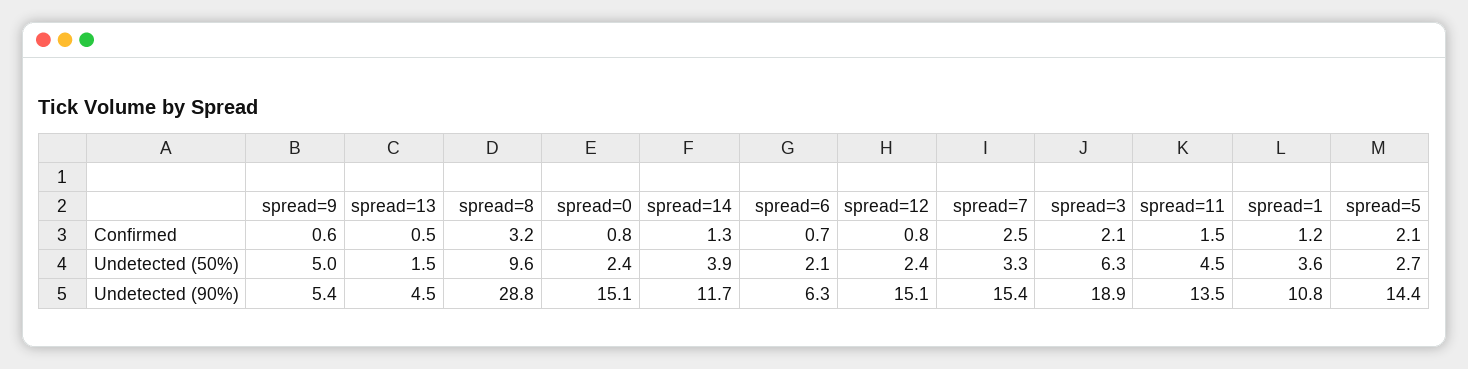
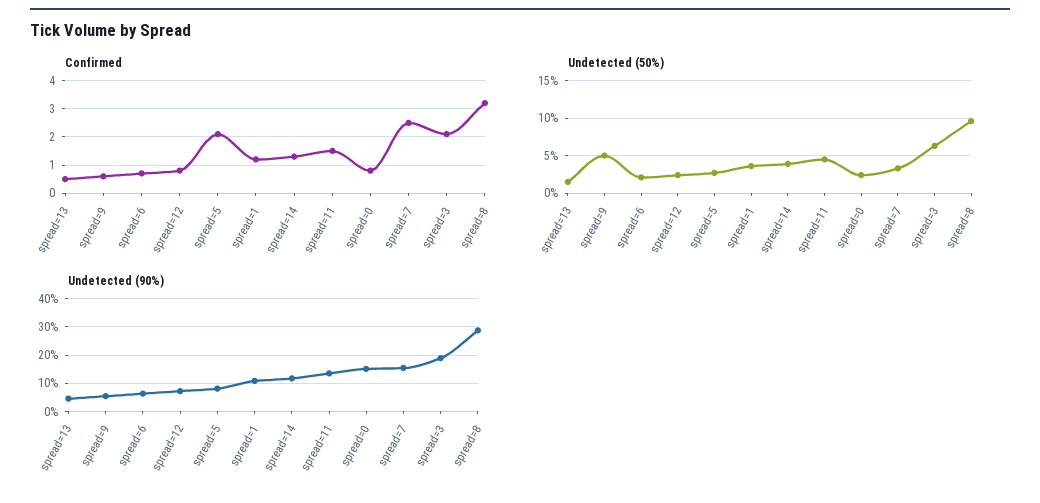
Undetected (90%), spread=12: 15.1 -> 7.5
Undetected (90%), spread=5: 14.4 -> 7.5

